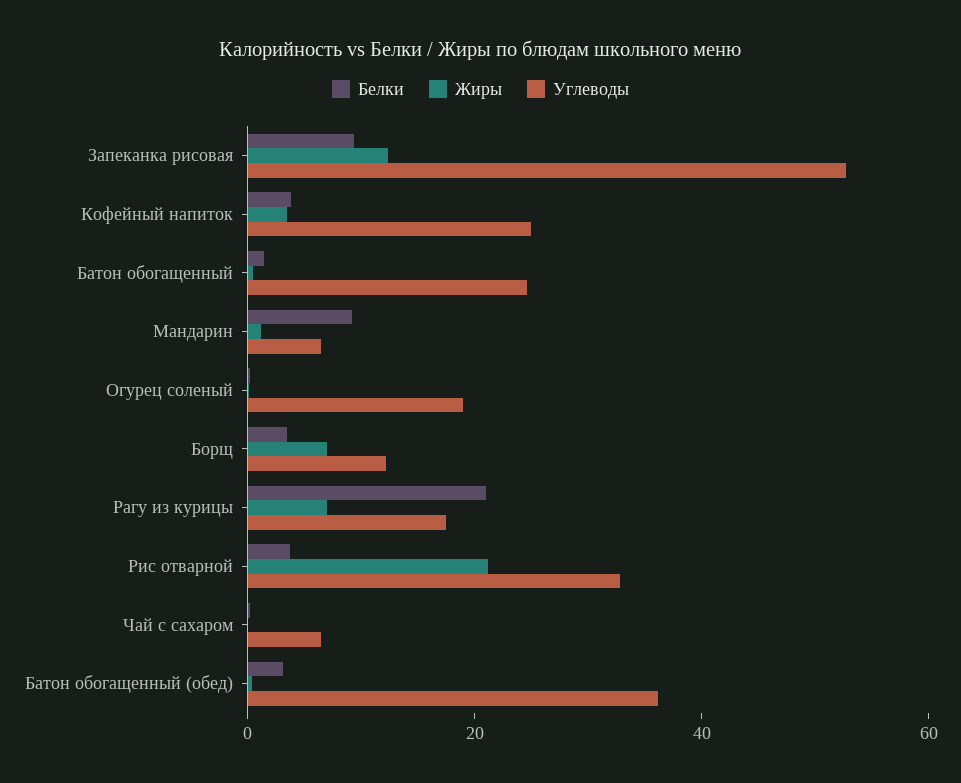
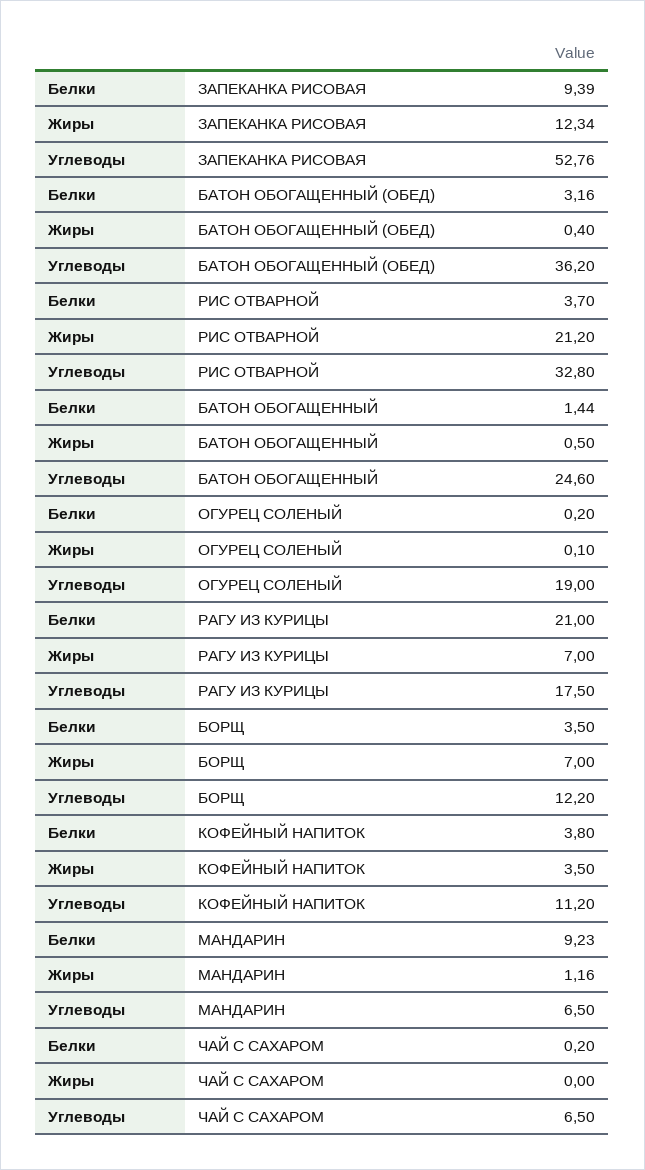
Углеводы, Кофейный напиток: 25 -> 11.2

